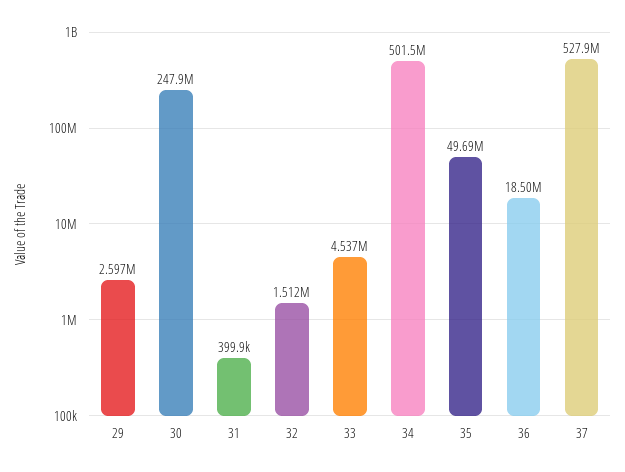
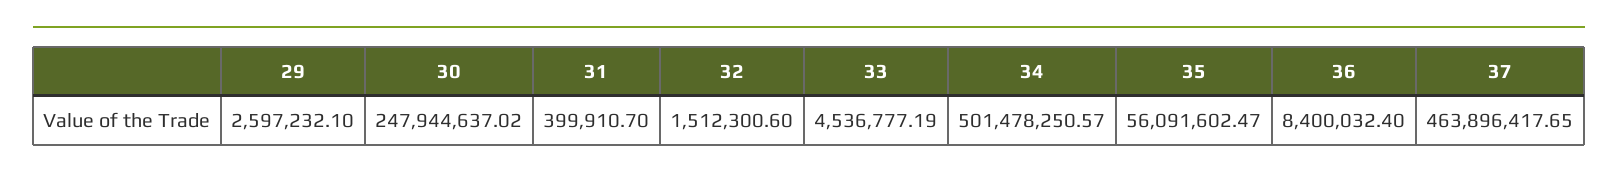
35: 49690000 -> 56091602.47
36: 18500000 -> 8400032.4
37: 527900000 -> 463896417.65

